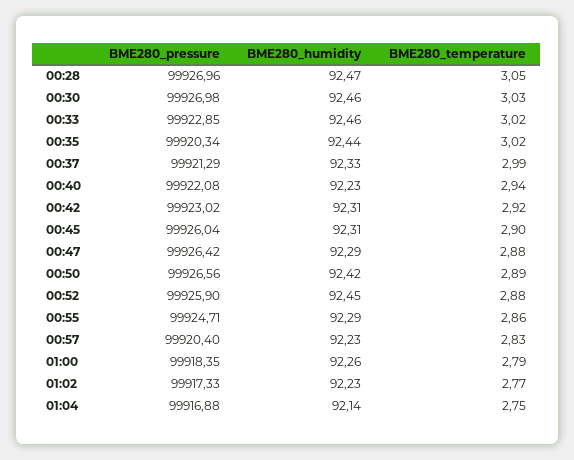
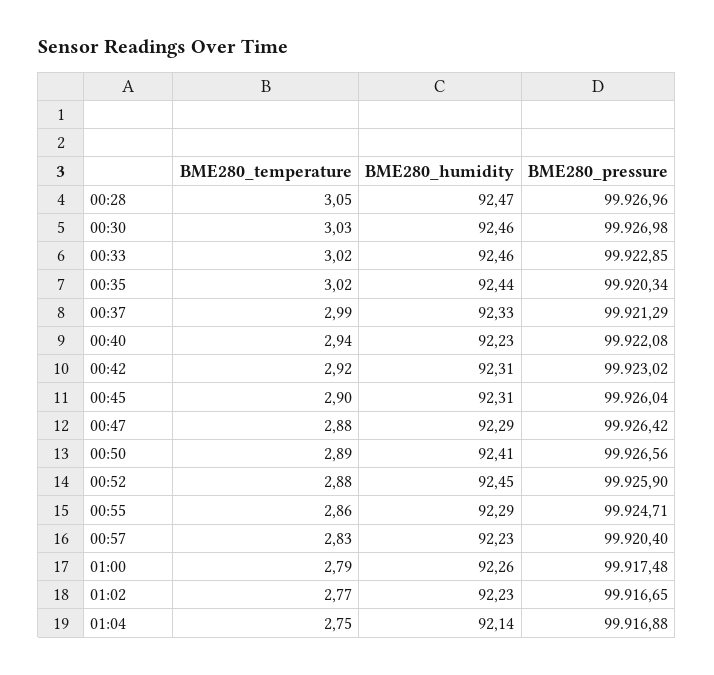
BME280_humidity, 00:50: 92.42 -> 92.41
BME280_pressure, 01:00: 99918.35 -> 99917.48
BME280_pressure, 01:02: 99917.33 -> 99916.65

